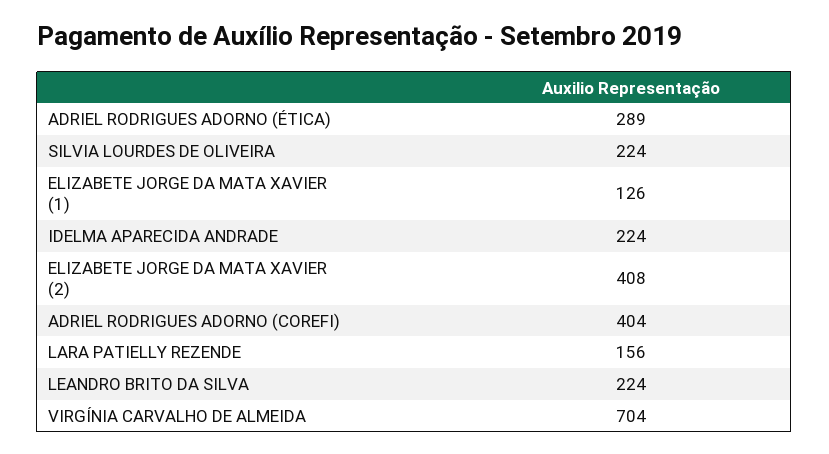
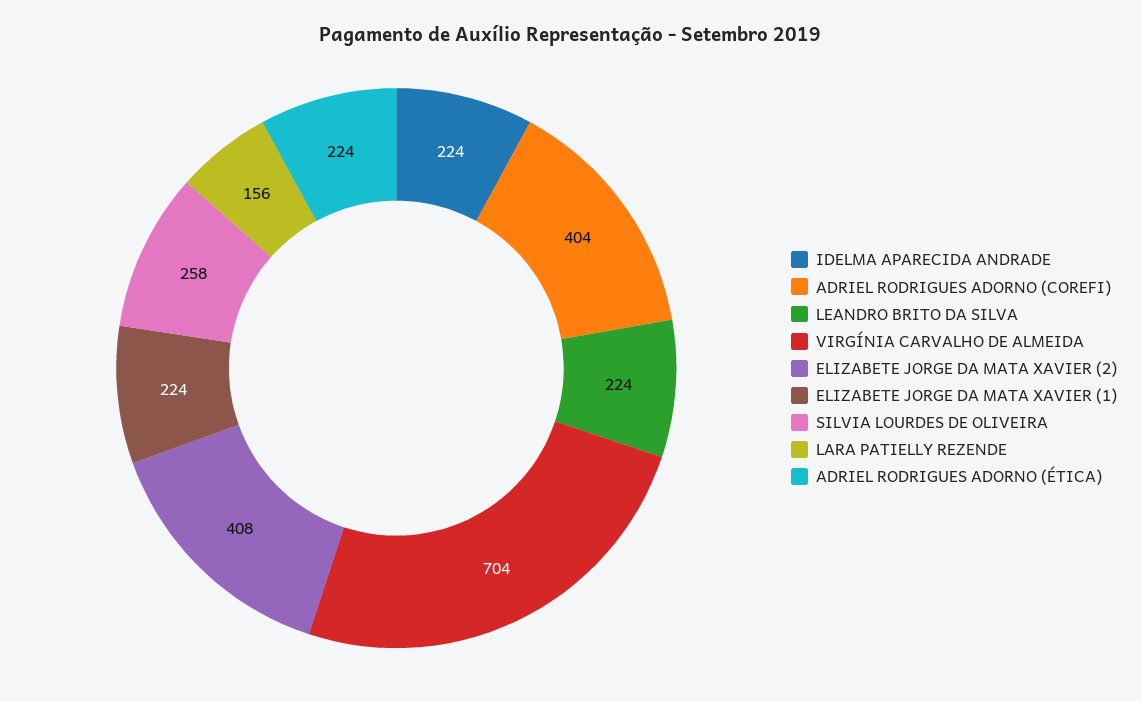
ADRIEL RODRIGUES ADORNO (ÉTICA): 289 -> 224
SILVIA LOURDES DE OLIVEIRA: 224 -> 258
ELIZABETE JORGE DA MATA XAVIER (1): 126 -> 224

